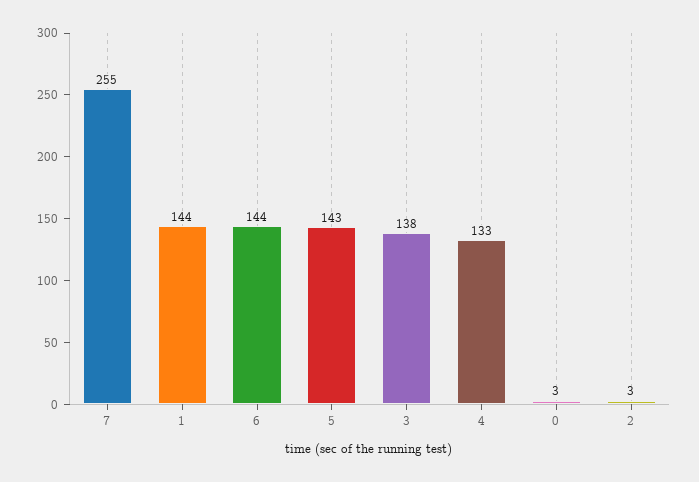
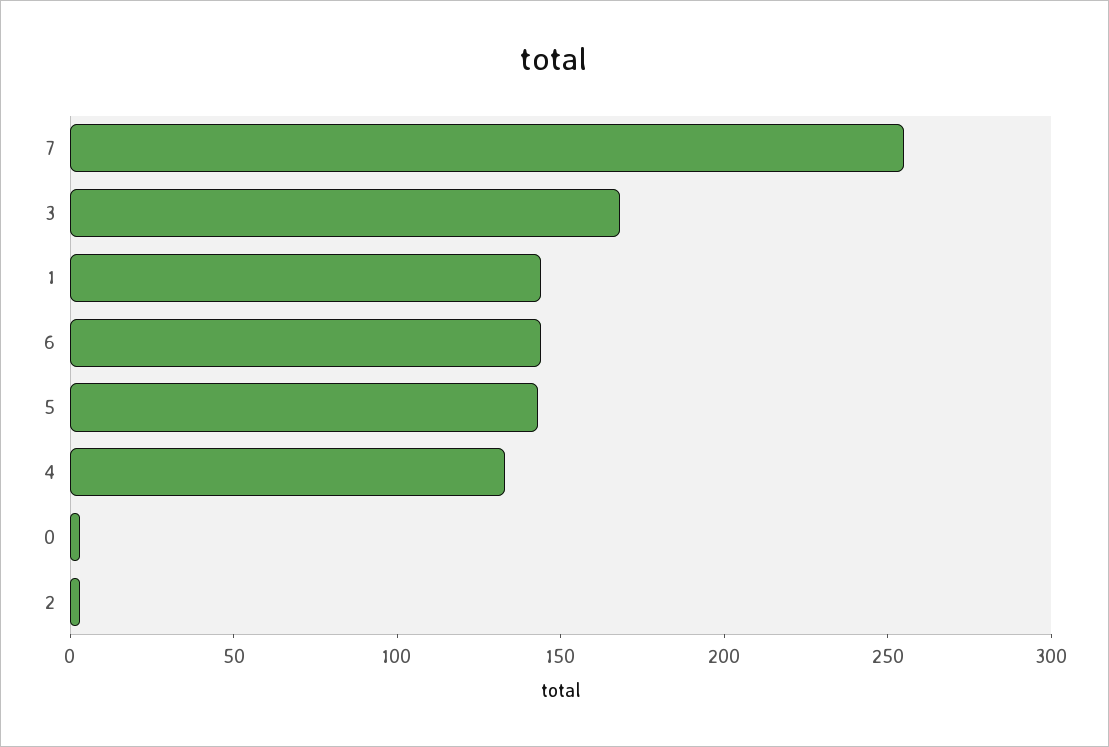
3: 138 -> 170

